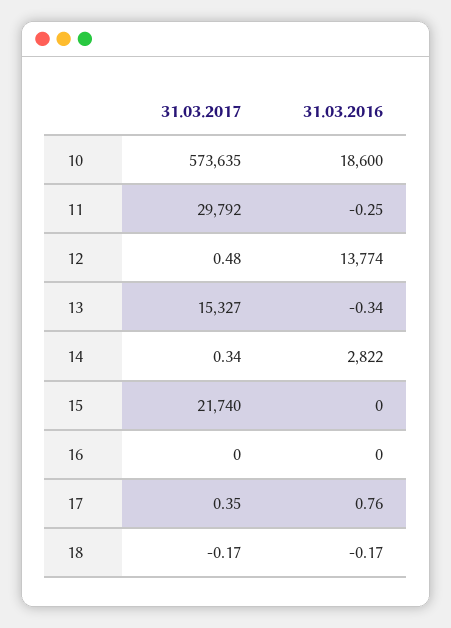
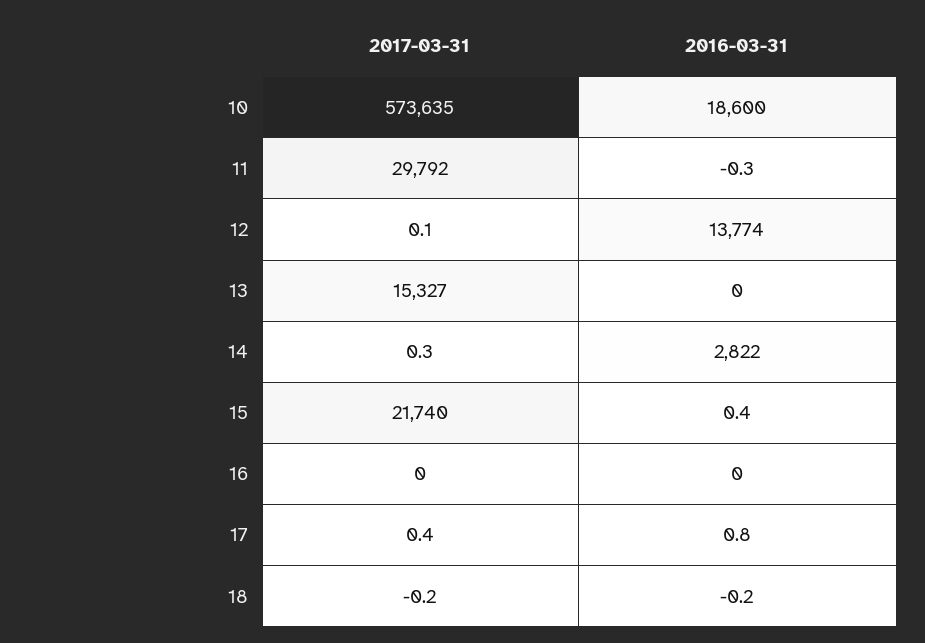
31.03.2017, 12: 0.48 -> 0.1
31.03.2016, 13: -0.34 -> 0
31.03.2016, 15: 0 -> 0.4

